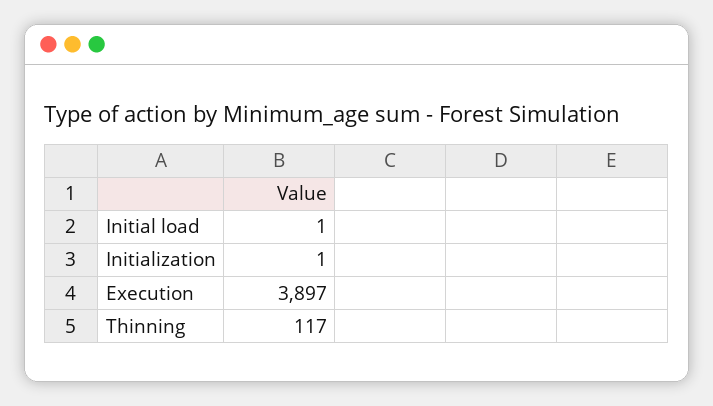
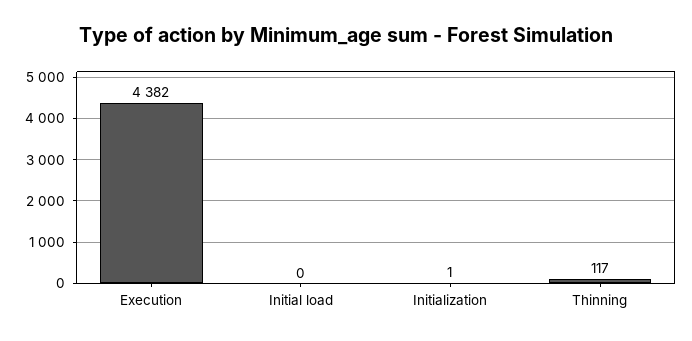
Initial load: 1 -> 0
Execution: 3897 -> 4382

